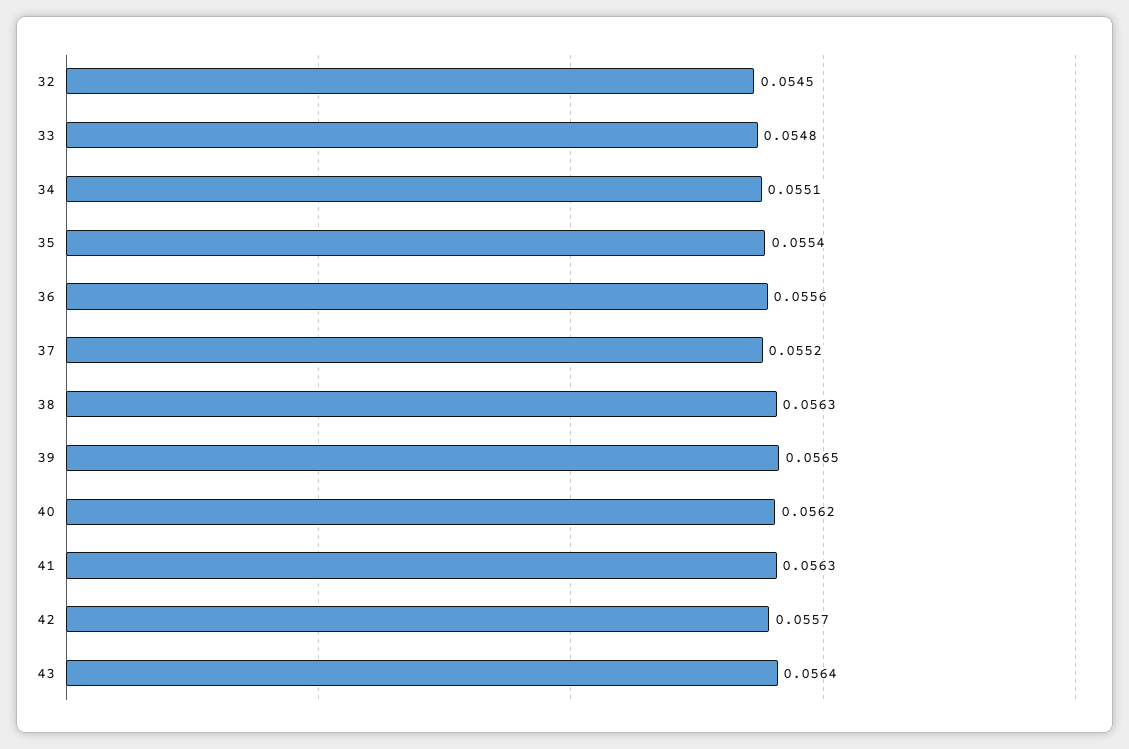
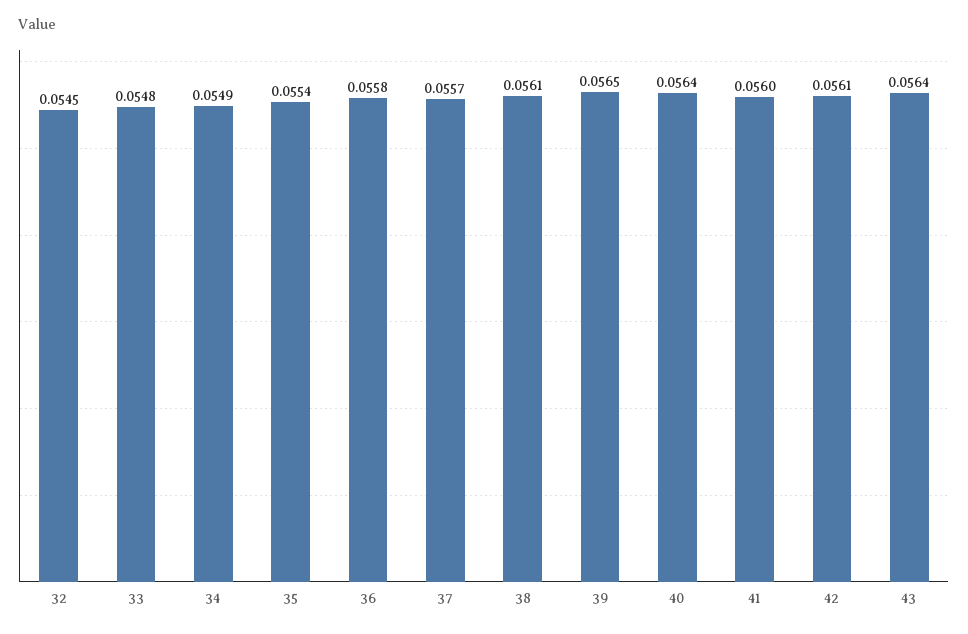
34: 0.0551 -> 0.0549
36: 0.0556 -> 0.0558
37: 0.0552 -> 0.0557
38: 0.0563 -> 0.0561
40: 0.0562 -> 0.0564
41: 0.0563 -> 0.056
42: 0.0557 -> 0.0561

